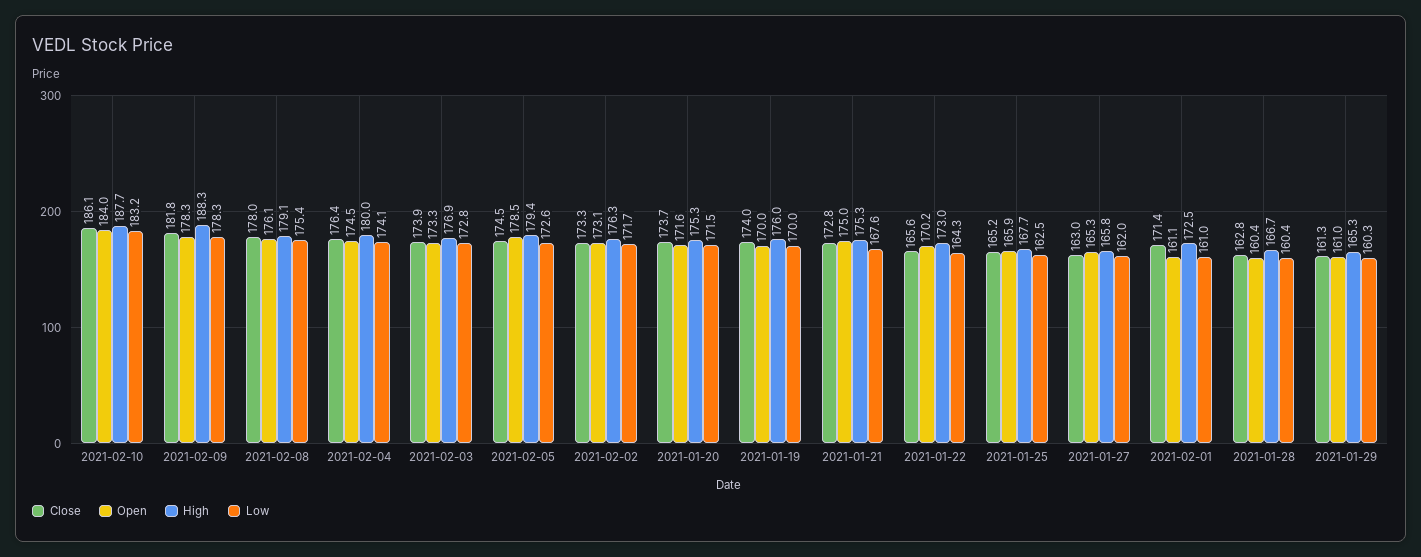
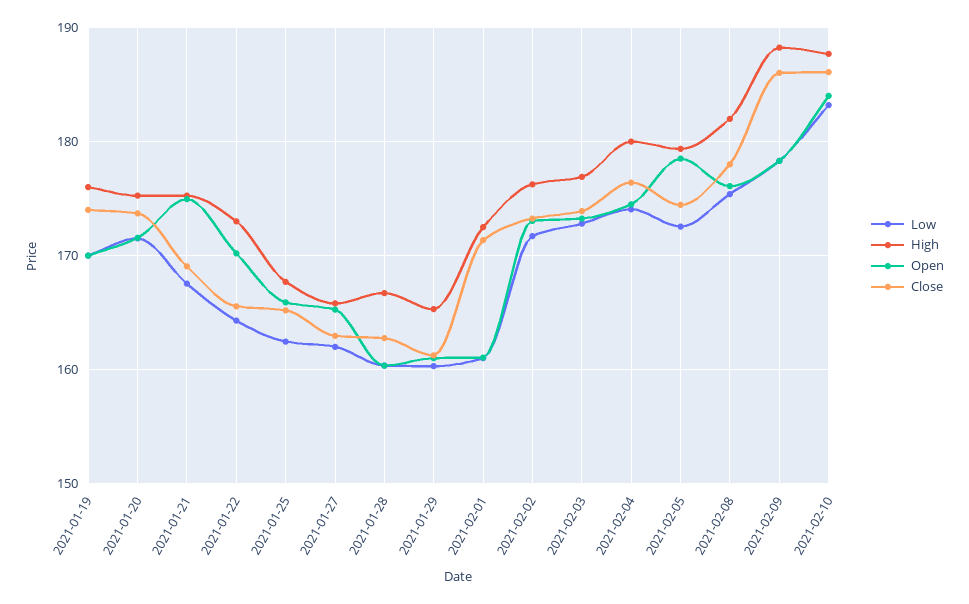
Close, 2021-02-09: 181.8 -> 186
High, 2021-02-08: 179.1 -> 182
Close, 2021-01-21: 172.8 -> 169

